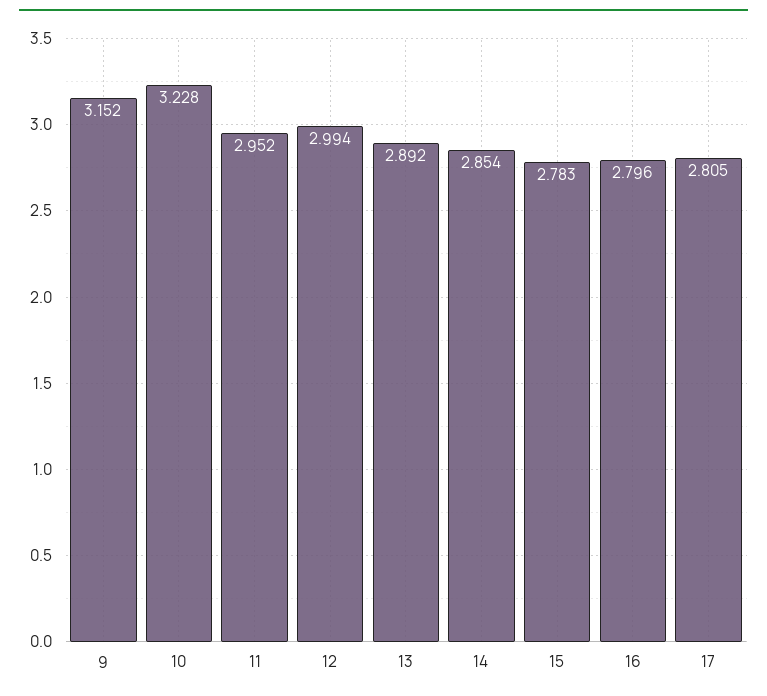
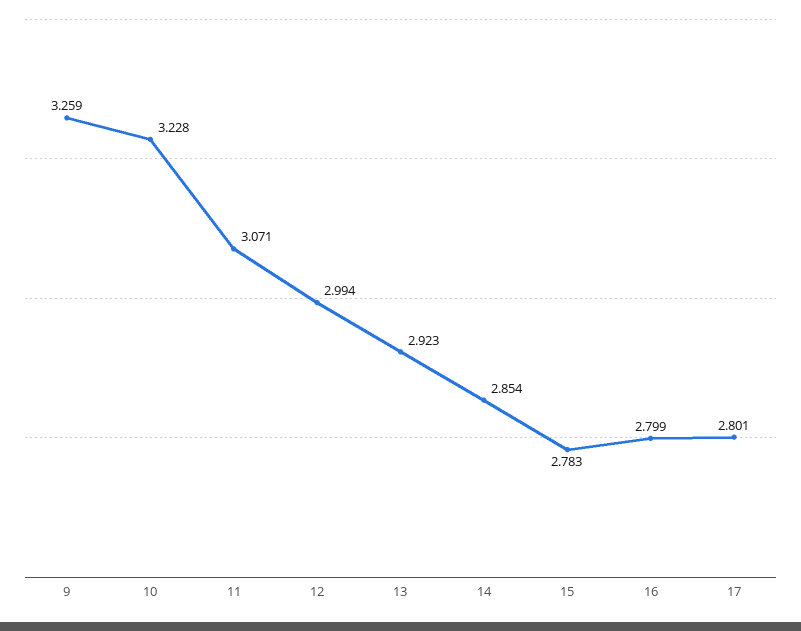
9: 3.152 -> 3.259
11: 2.952 -> 3.071
13: 2.892 -> 2.923
16: 2.796 -> 2.799
17: 2.805 -> 2.801

